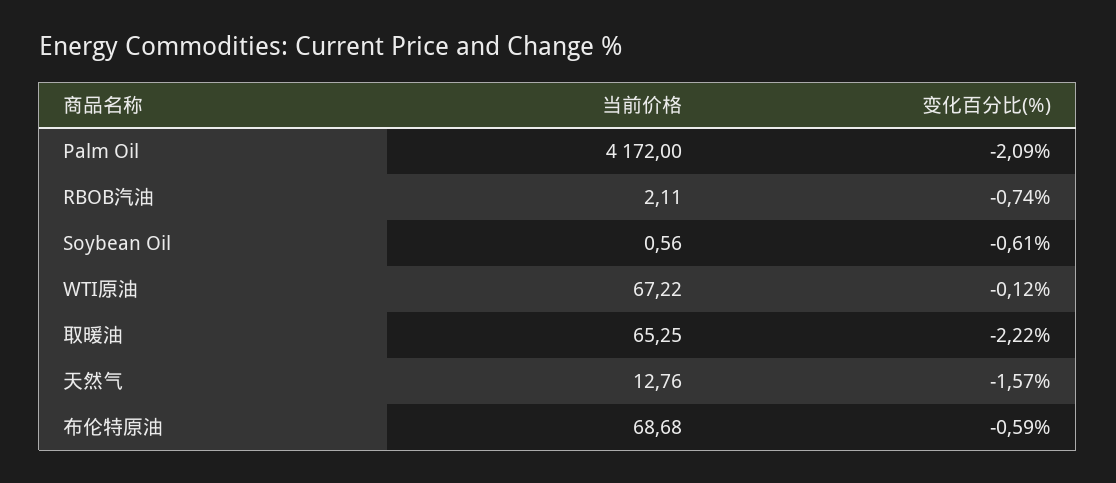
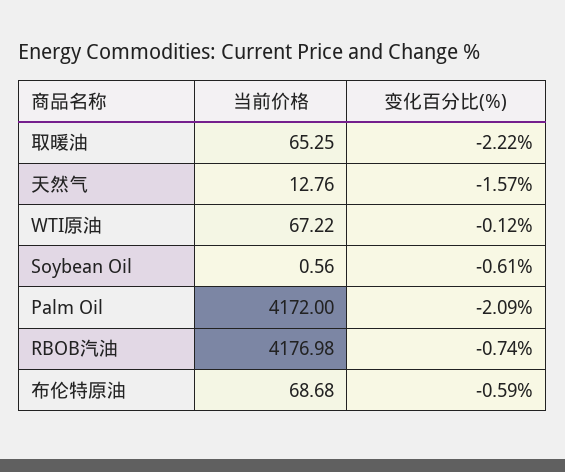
当前价格, RBOB汽油: 2.11 -> 4176.98

